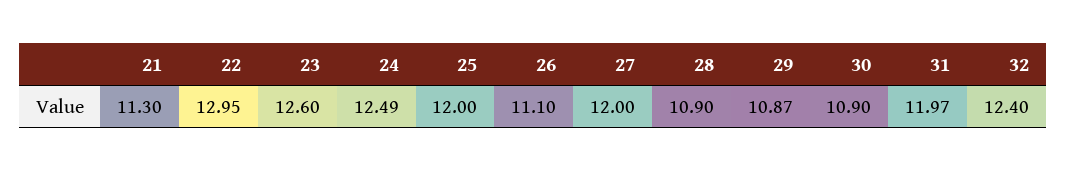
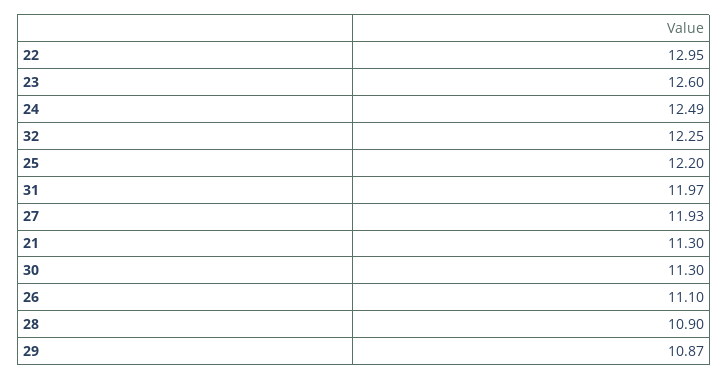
25: 12 -> 12.2
27: 12 -> 11.93
30: 10.9 -> 11.3
32: 12.4 -> 12.25

